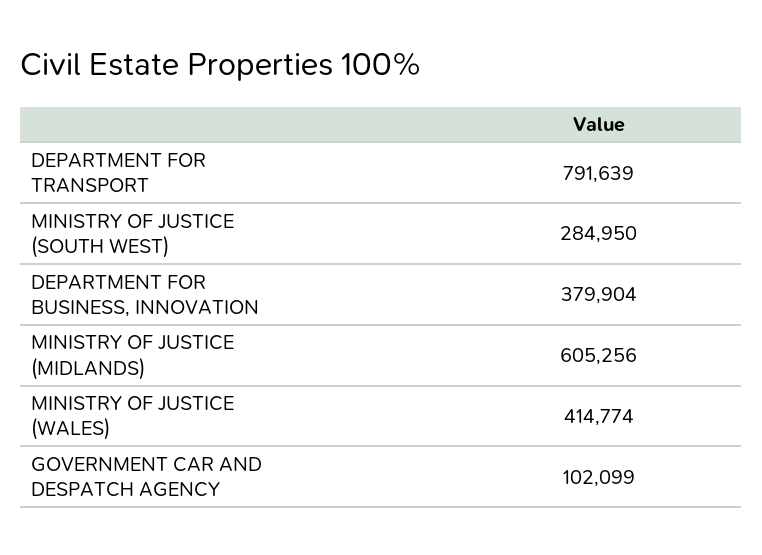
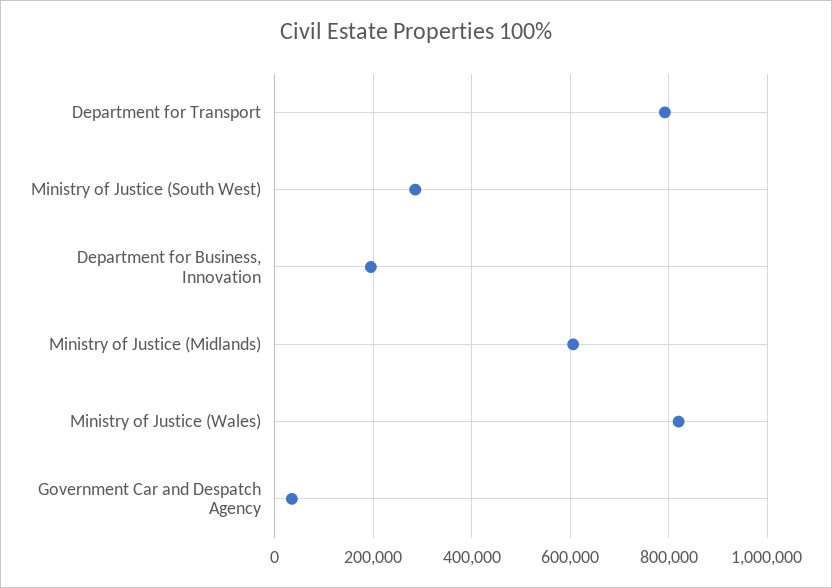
DEPARTMENT FOR BUSINESS, INNOVATION: 379904 -> 200000
MINISTRY OF JUSTICE (WALES): 414774 -> 820000
GOVERNMENT CAR AND DESPATCH AGENCY: 102099 -> 40000

